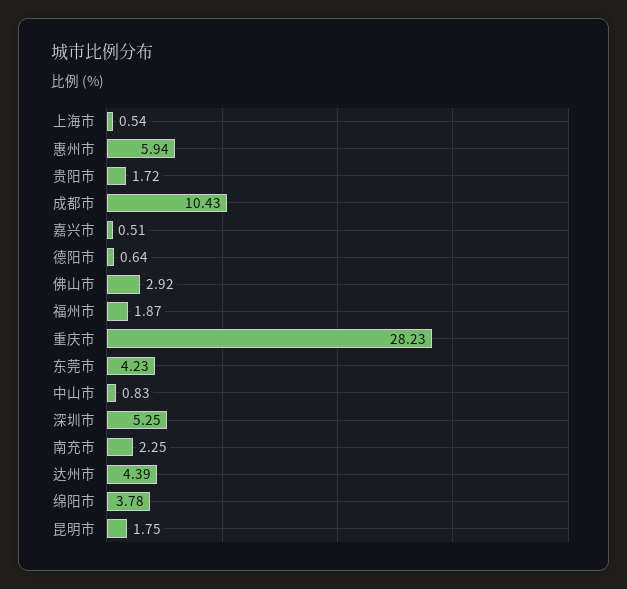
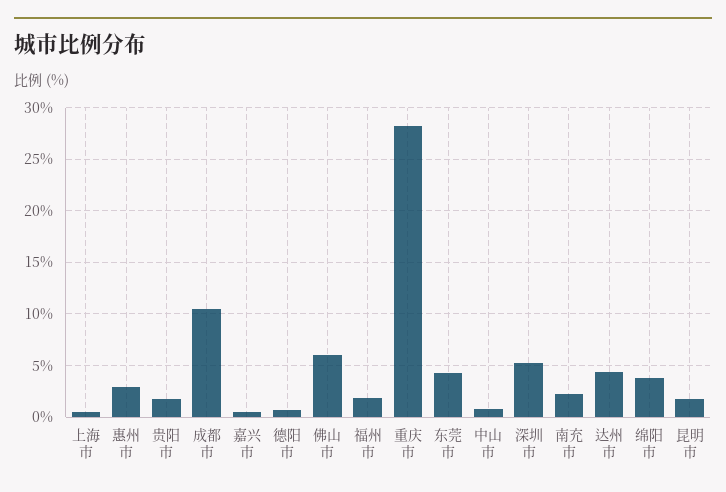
惠州市: 5.94 -> 3
佛山市: 2.92 -> 6

